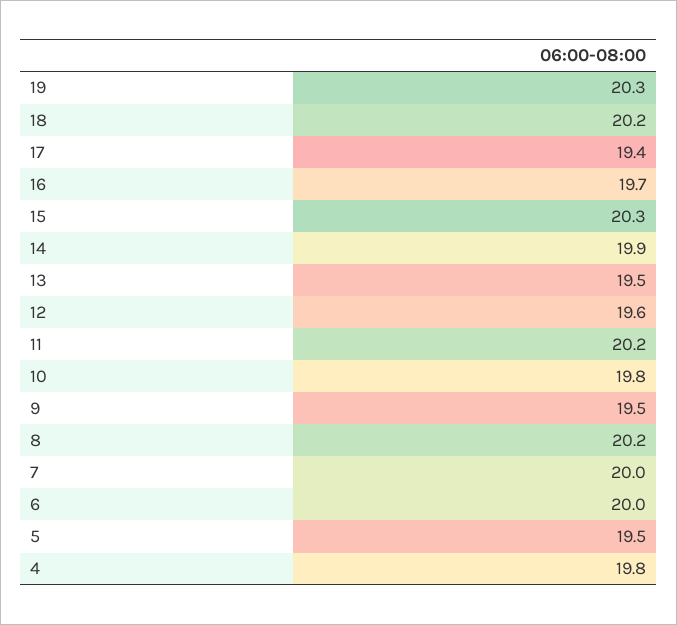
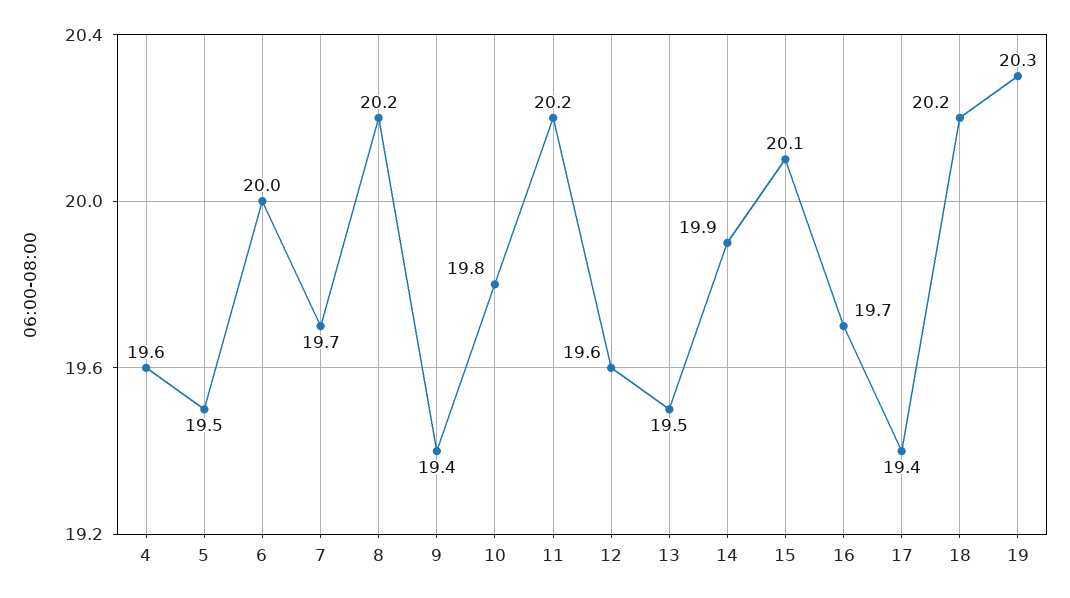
15: 20.3 -> 20.1
9: 19.5 -> 19.4
7: 20 -> 19.7
4: 19.8 -> 19.6

